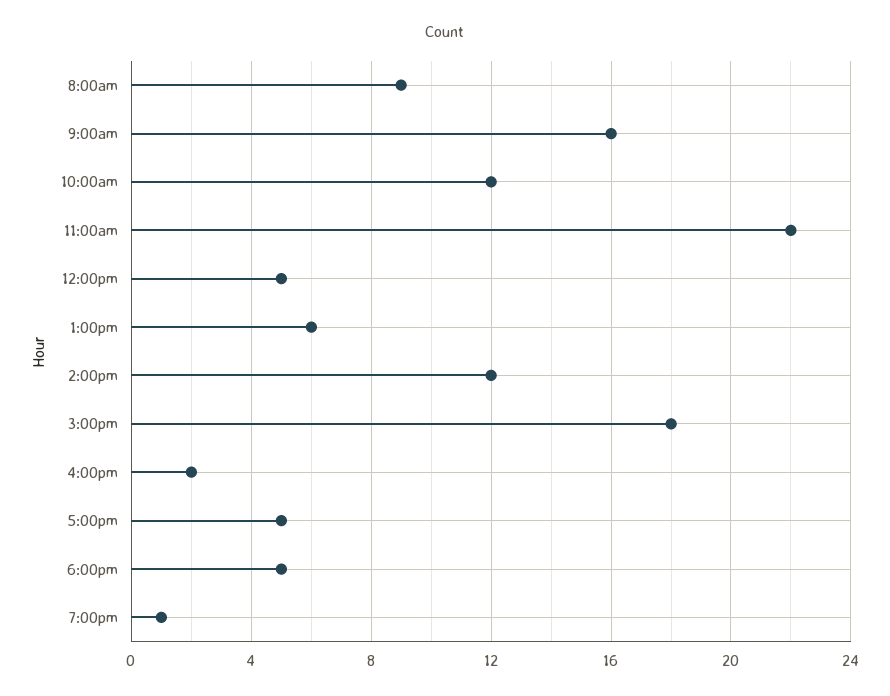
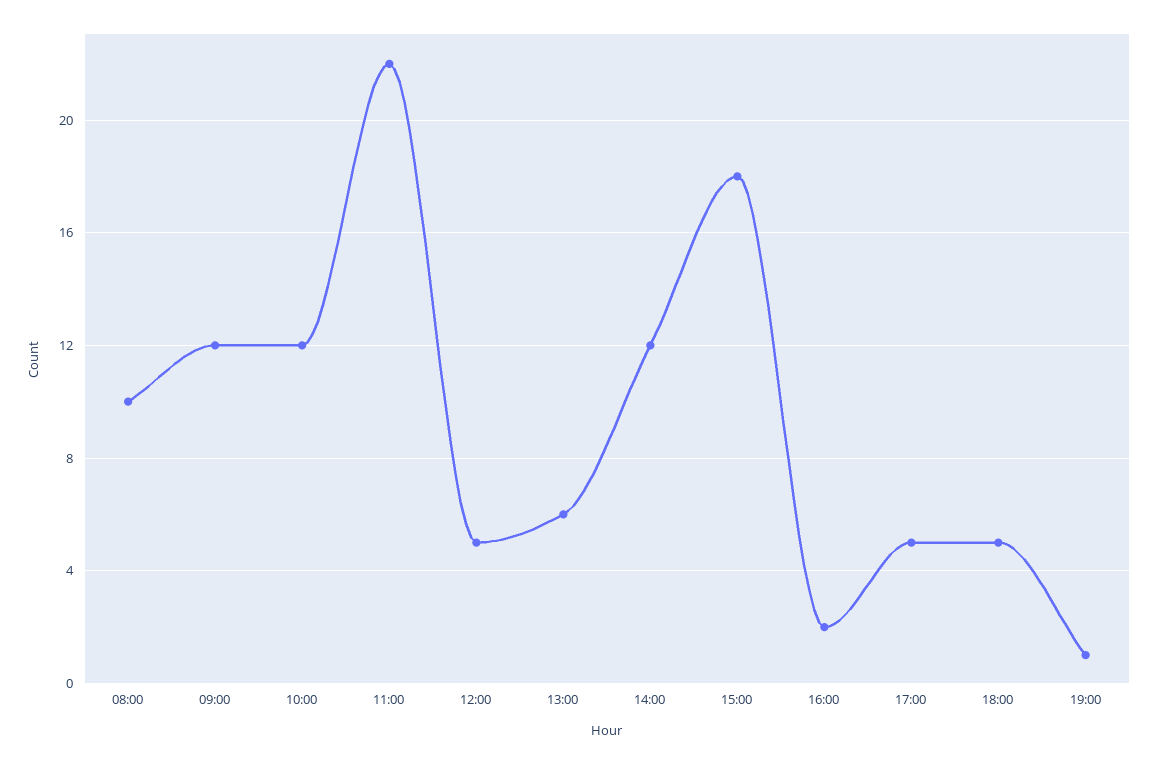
8:00am: 9 -> 10
9:00am: 16 -> 12

